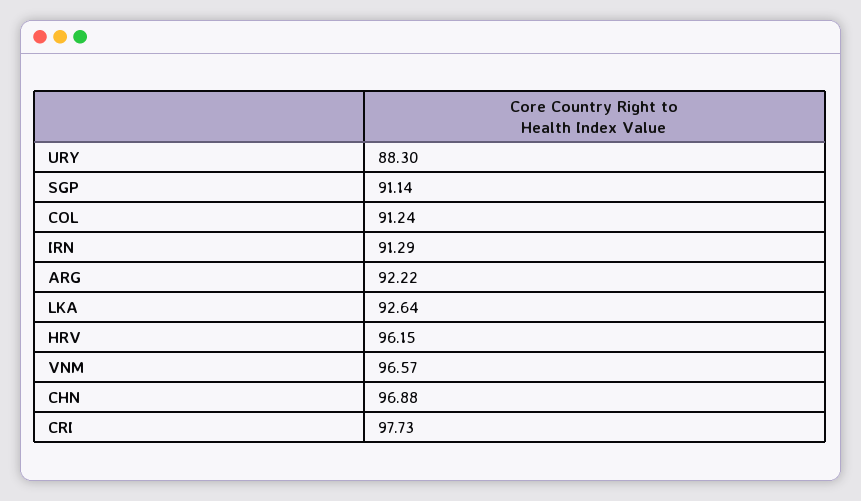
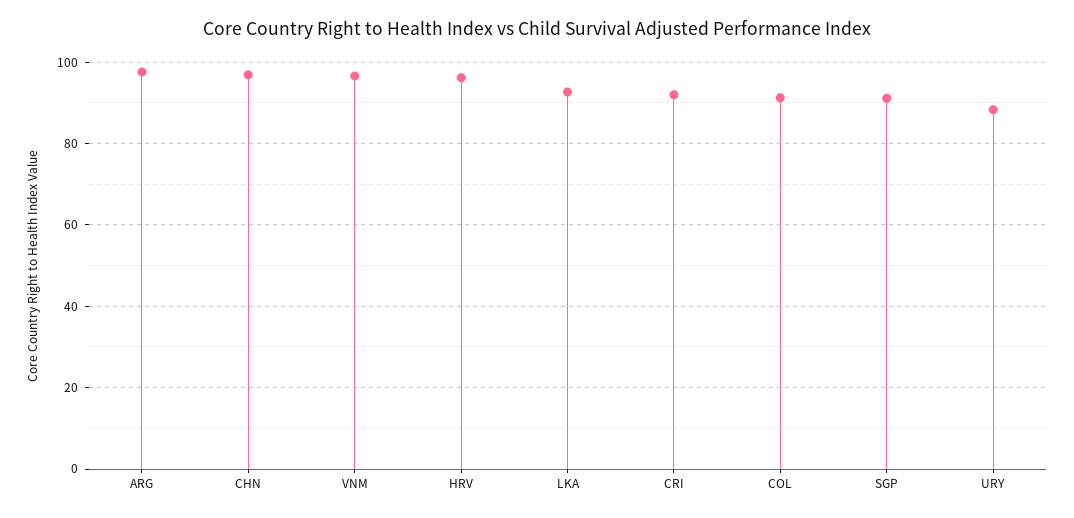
IRN: 91.29 -> none
ARG: 92.22 -> 98
CRI: 97.73 -> 92

